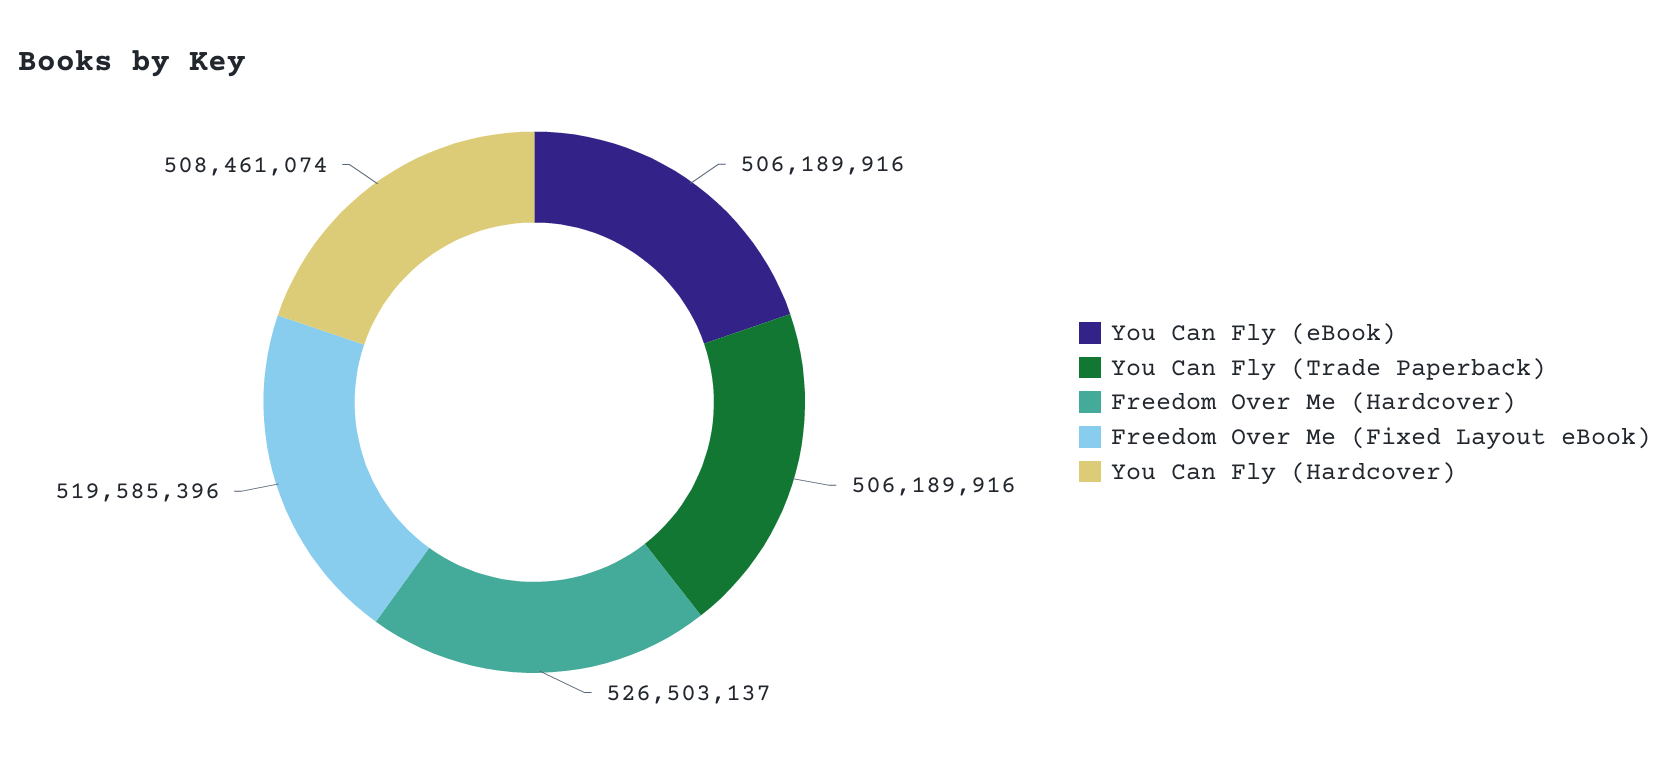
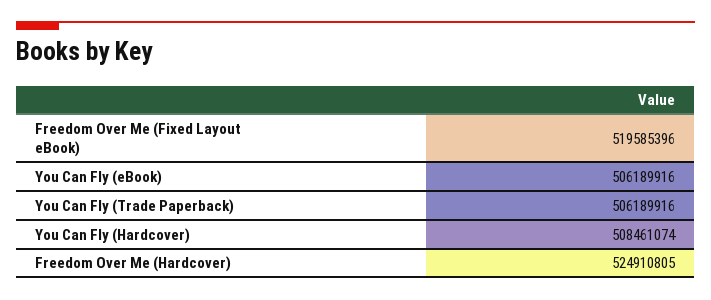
Freedom Over Me (Hardcover): 526503137 -> 524910805

